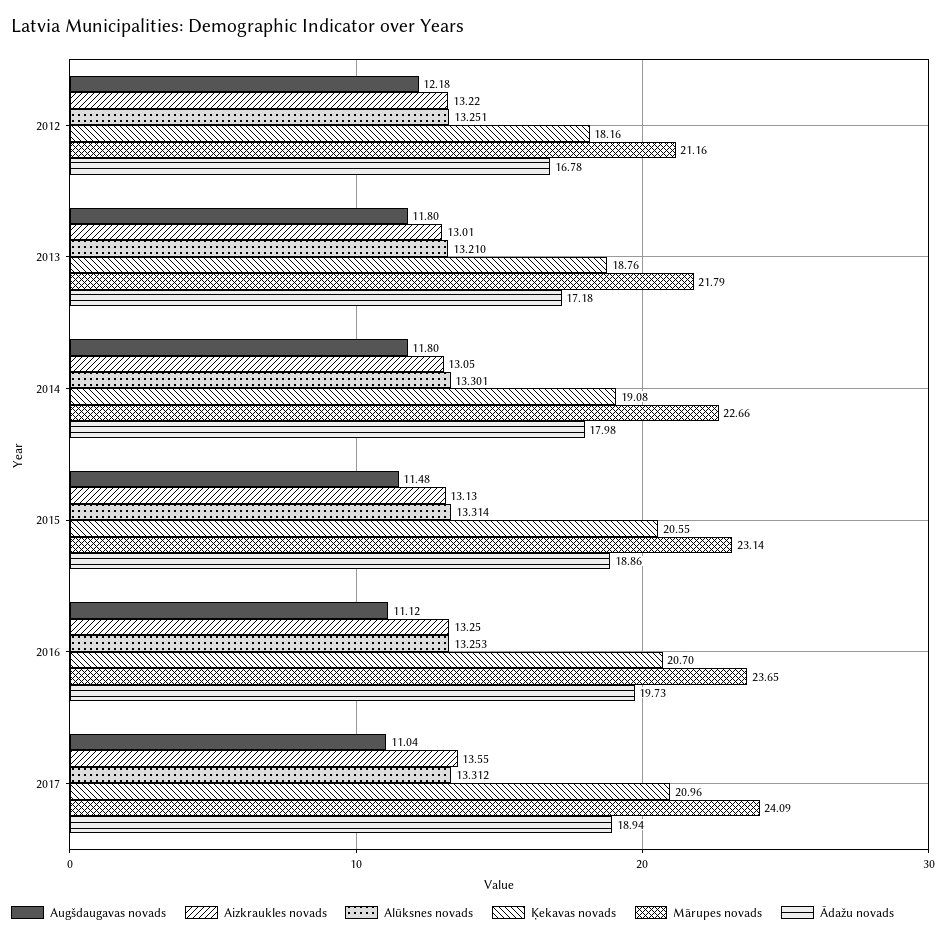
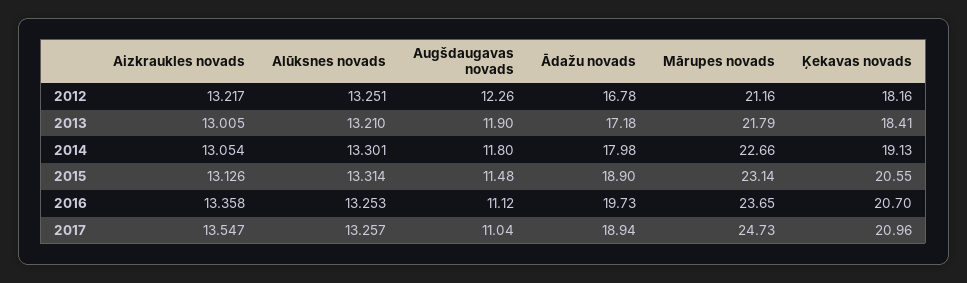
Augšdaugavas novads, 2012: 12.18 -> 12.26
Augšdaugavas novads, 2013: 11.8 -> 11.9
Ķekavas novads, 2013: 18.76 -> 18.41
Ķekavas novads, 2014: 19.08 -> 19.13
Ādažu novads, 2015: 18.86 -> 18.9
Aizkraukles novads, 2016: 13.25 -> 13.358
Alūksnes novads, 2017: 13.312 -> 13.257
Mārupes novads, 2017: 24.09 -> 24.73

